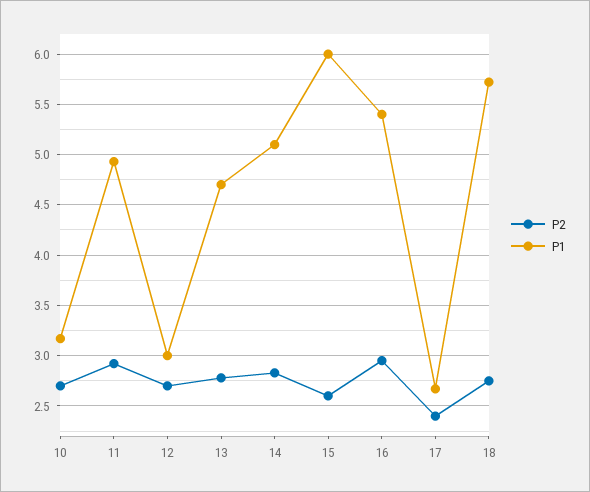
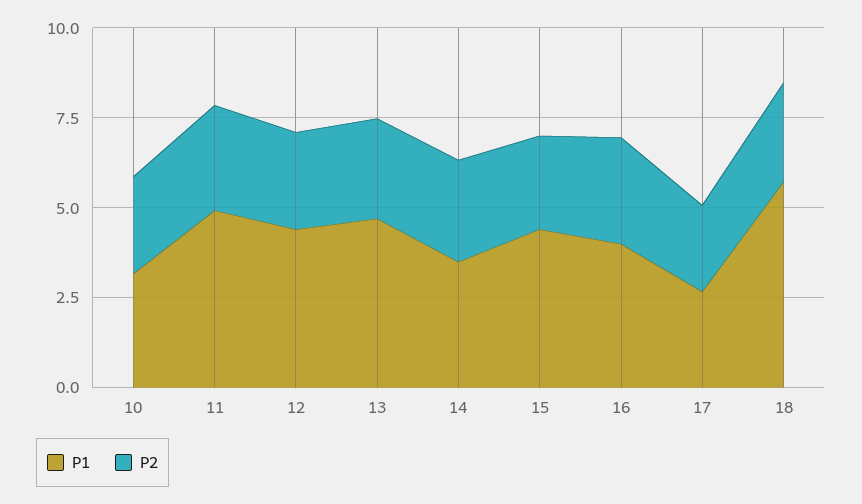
P1, 12: 3 -> 4.5
P1, 14: 5.1 -> 3.5
P1, 15: 6 -> 4.5
P1, 16: 5.4 -> 4

